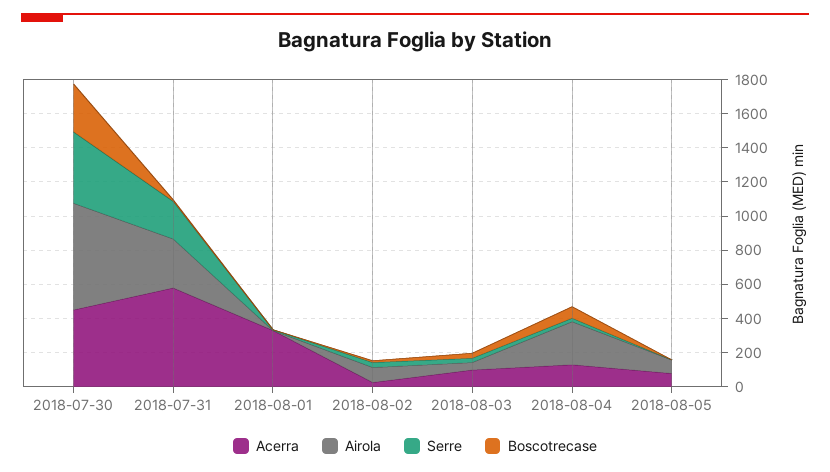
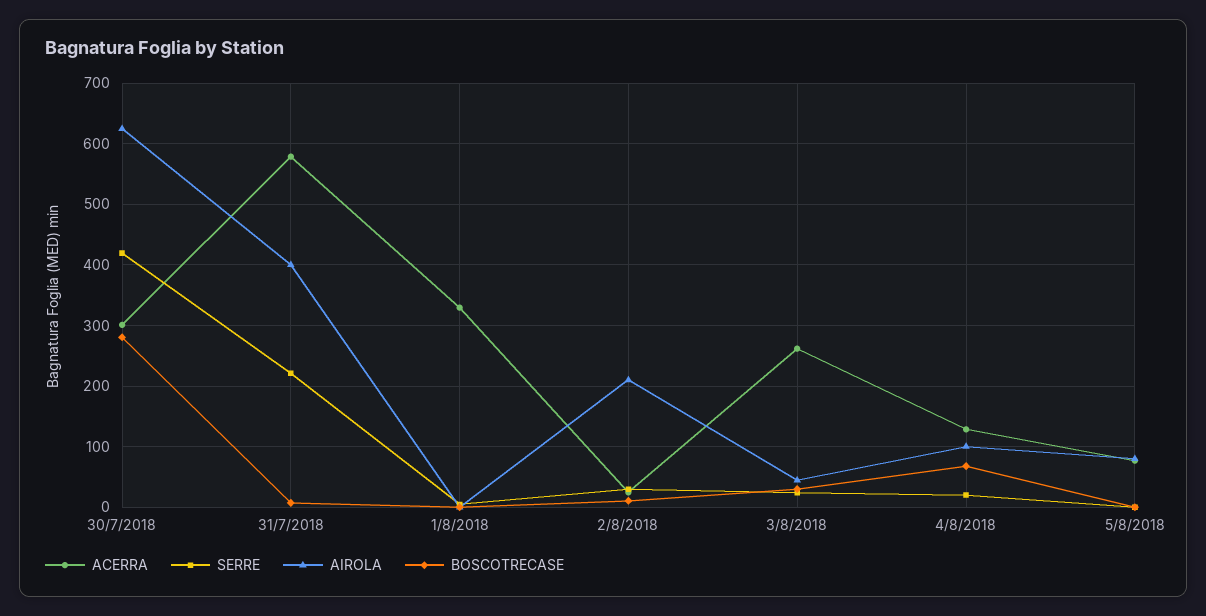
Acerra, 2018-07-30: 450 -> 300
Airola, 2018-07-31: 300 -> 400
Airola, 2018-08-02: 100 -> 210
Acerra, 2018-08-03: 100 -> 260
Airola, 2018-08-04: 250 -> 100

